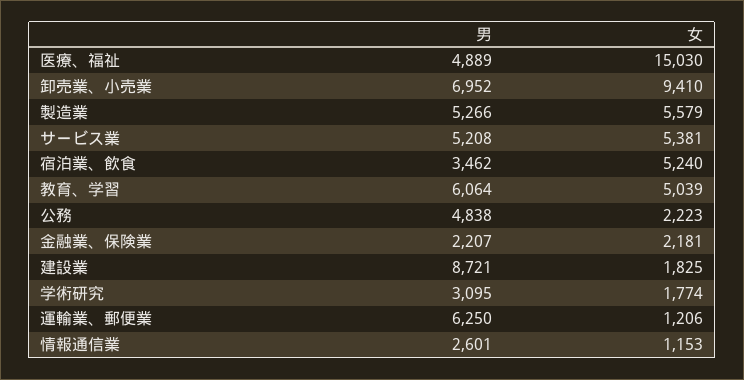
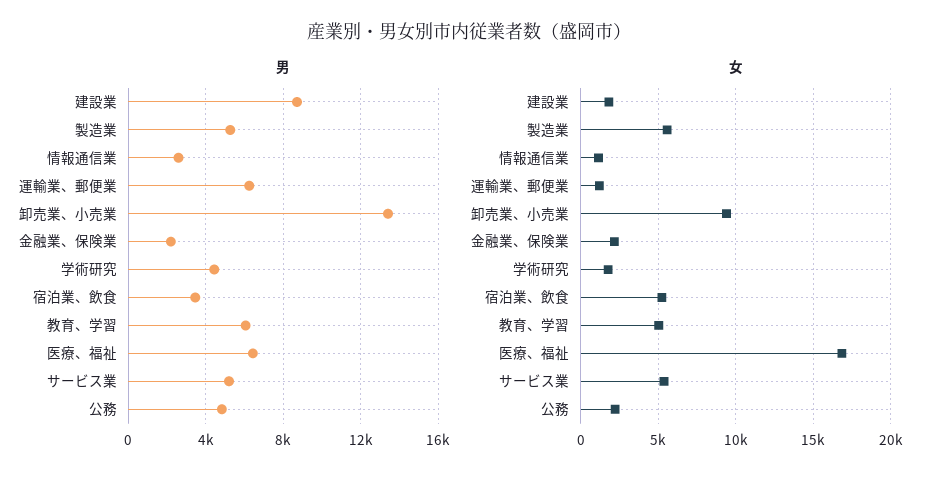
男, 医療、福祉: 4889 -> 6500
女, 医療、福祉: 15030 -> 17000
男, 卸売業、小売業: 6952 -> 13500
男, 学術研究: 3095 -> 4500

